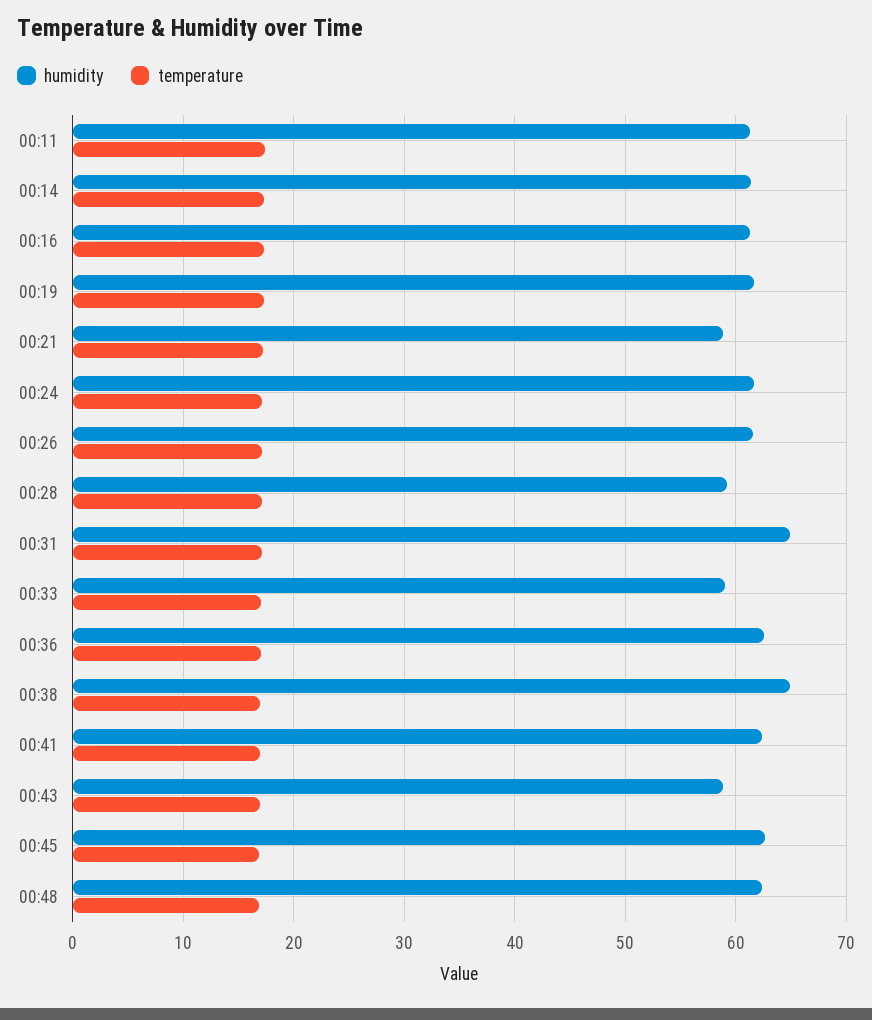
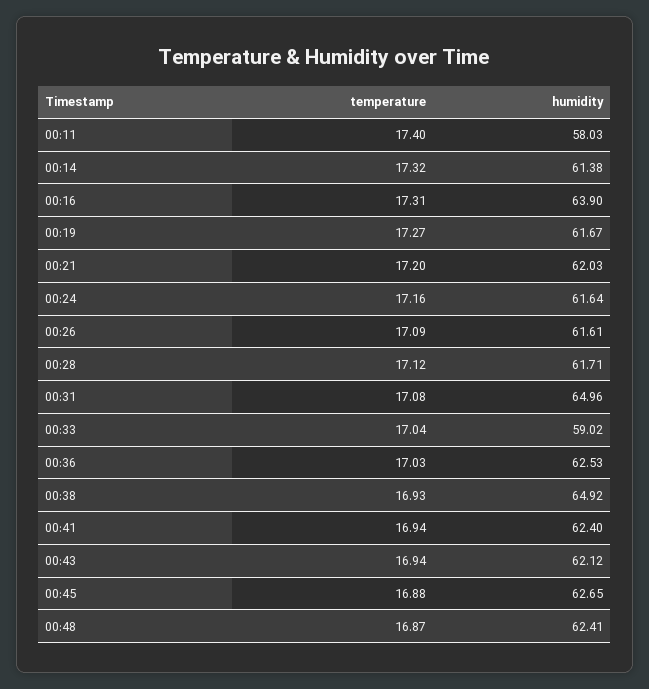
humidity, 00:11: 61 -> 58.03
humidity, 00:16: 61 -> 63.9
humidity, 00:21: 59 -> 62.03
humidity, 00:28: 59 -> 61.71
humidity, 00:43: 59 -> 62.12

